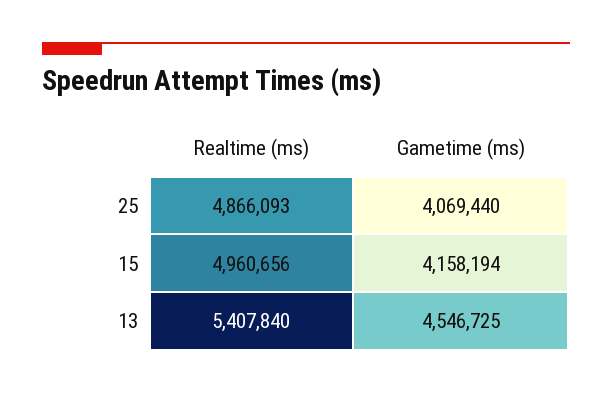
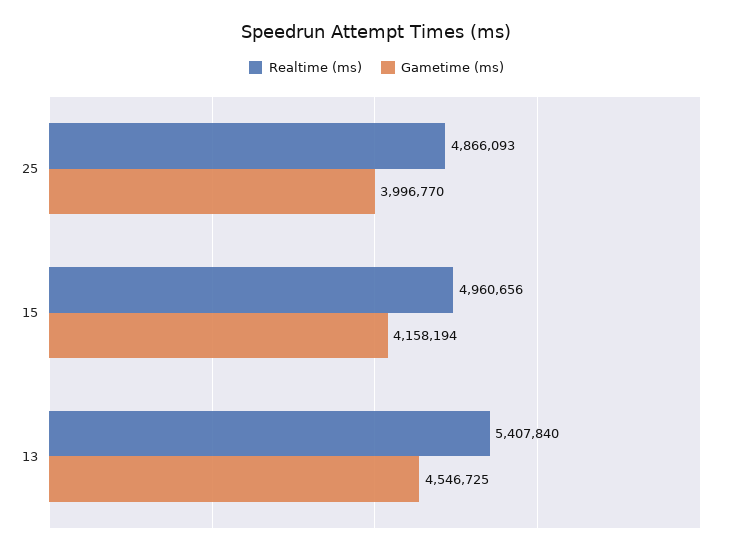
Gametime (ms), 25: 4069440 -> 3996770

